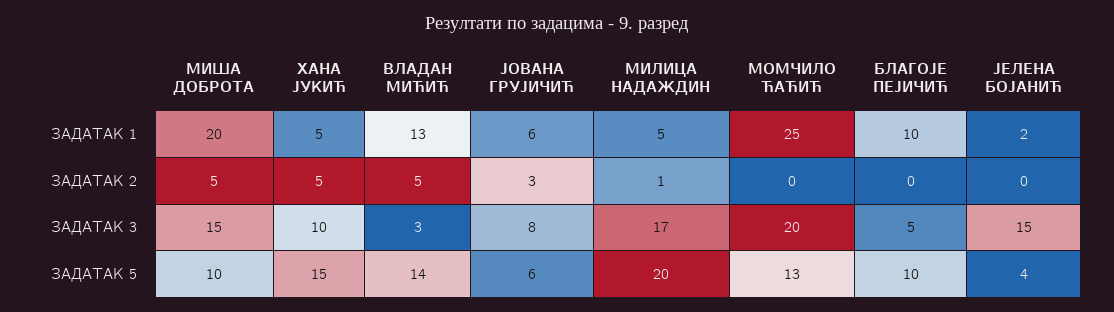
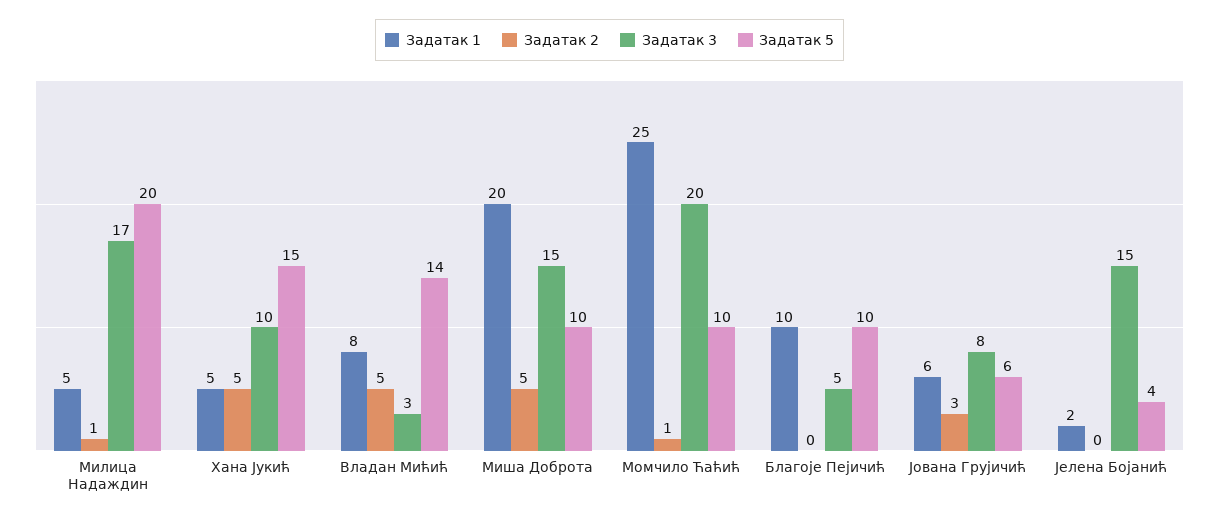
ЗАДАТАК 1, ВЛАДАН МИЋИЋ: 13 -> 8
ЗАДАТАК 2, МОМЧИЛО ЋАЋИЋ: 0 -> 1
ЗАДАТАК 5, МОМЧИЛО ЋАЋИЋ: 13 -> 10

